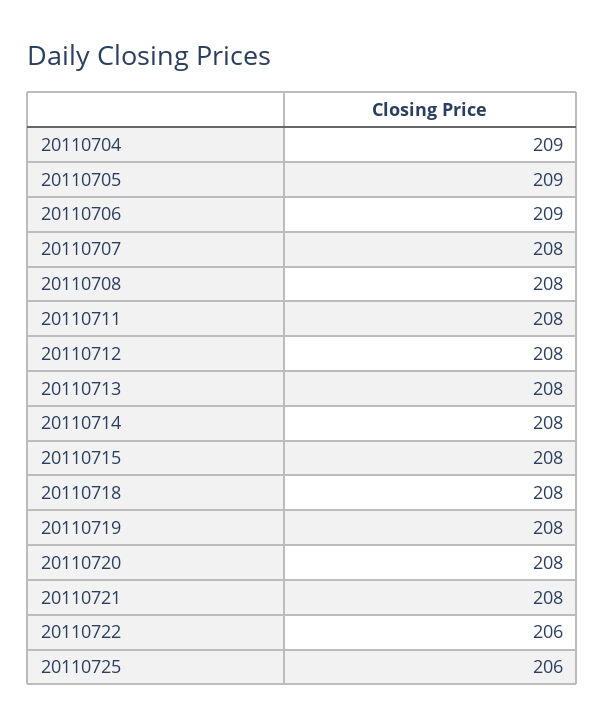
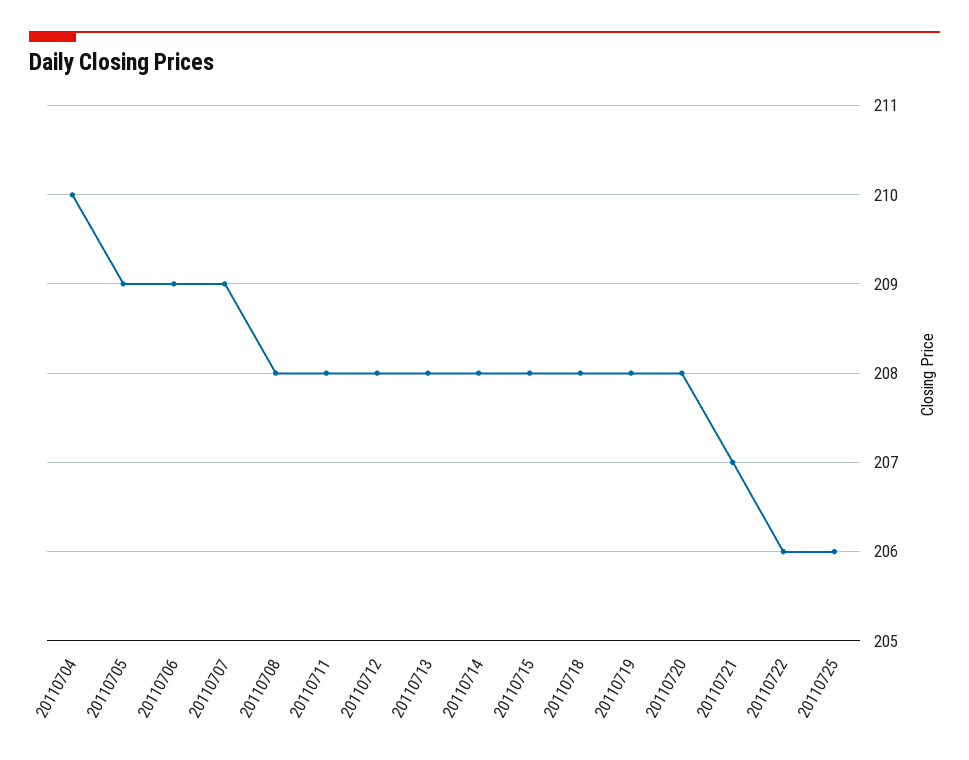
20110704: 209 -> 210
20110707: 208 -> 209
20110721: 208 -> 207

